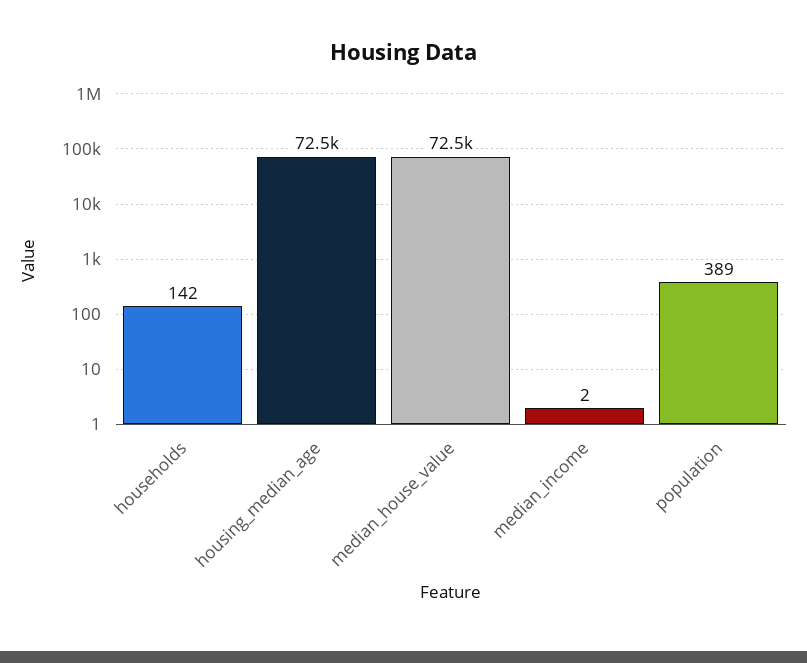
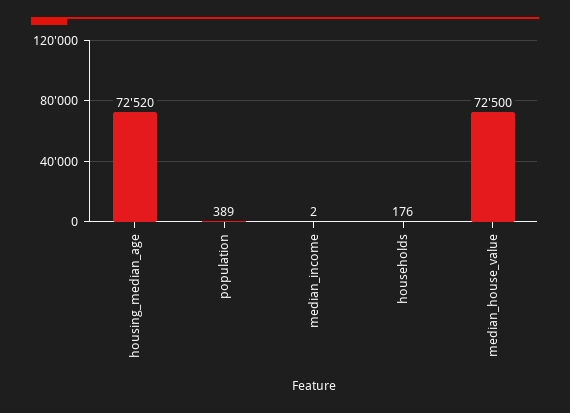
households: 142 -> 176

